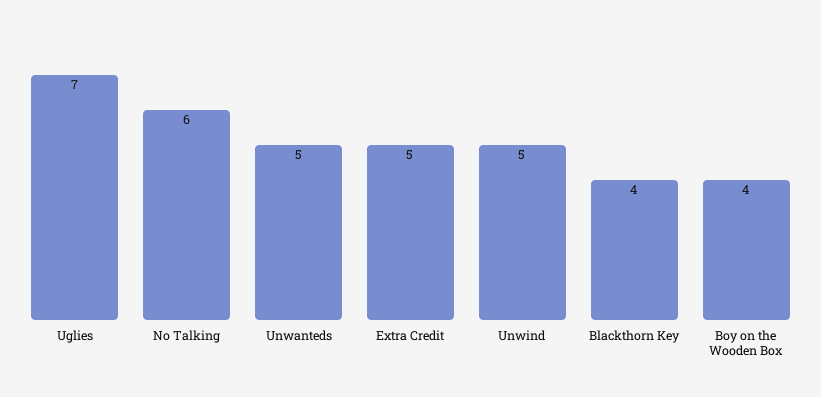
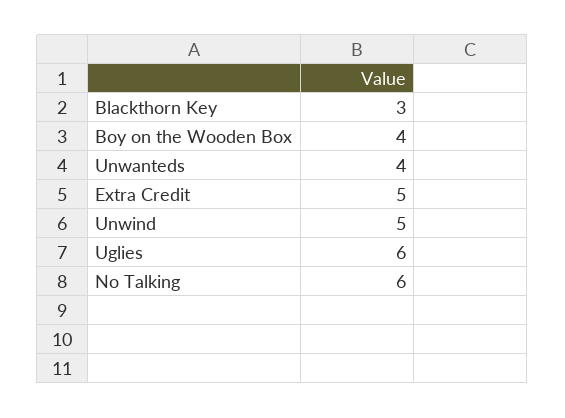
Uglies: 7 -> 6
Unwanteds: 5 -> 4
Blackthorn Key: 4 -> 3

